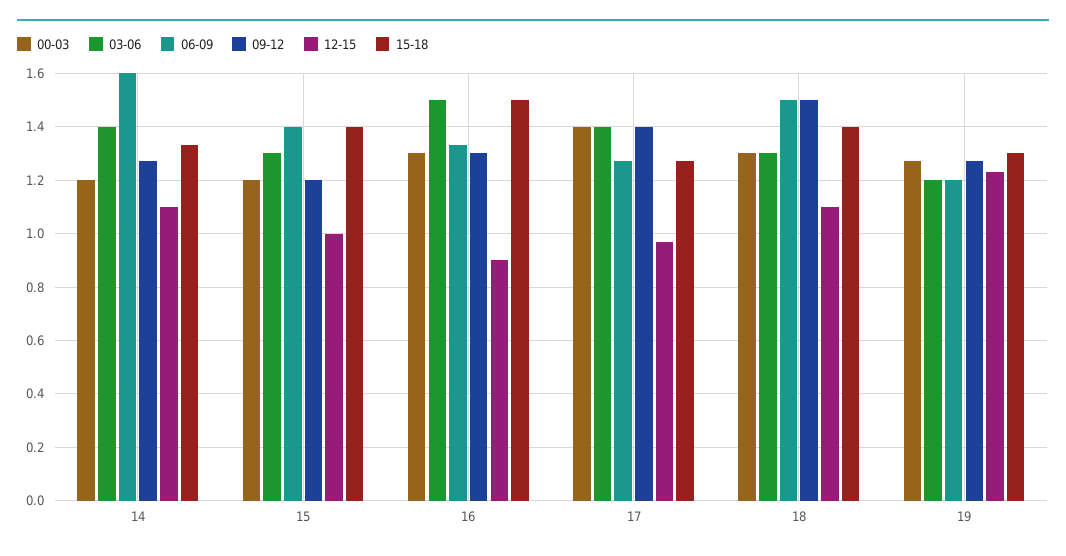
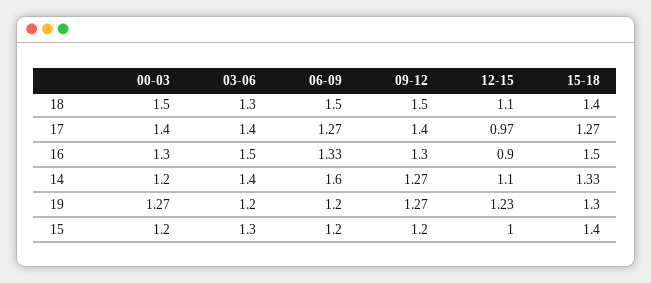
06-09, 15: 1.4 -> 1.2
00-03, 18: 1.3 -> 1.5

